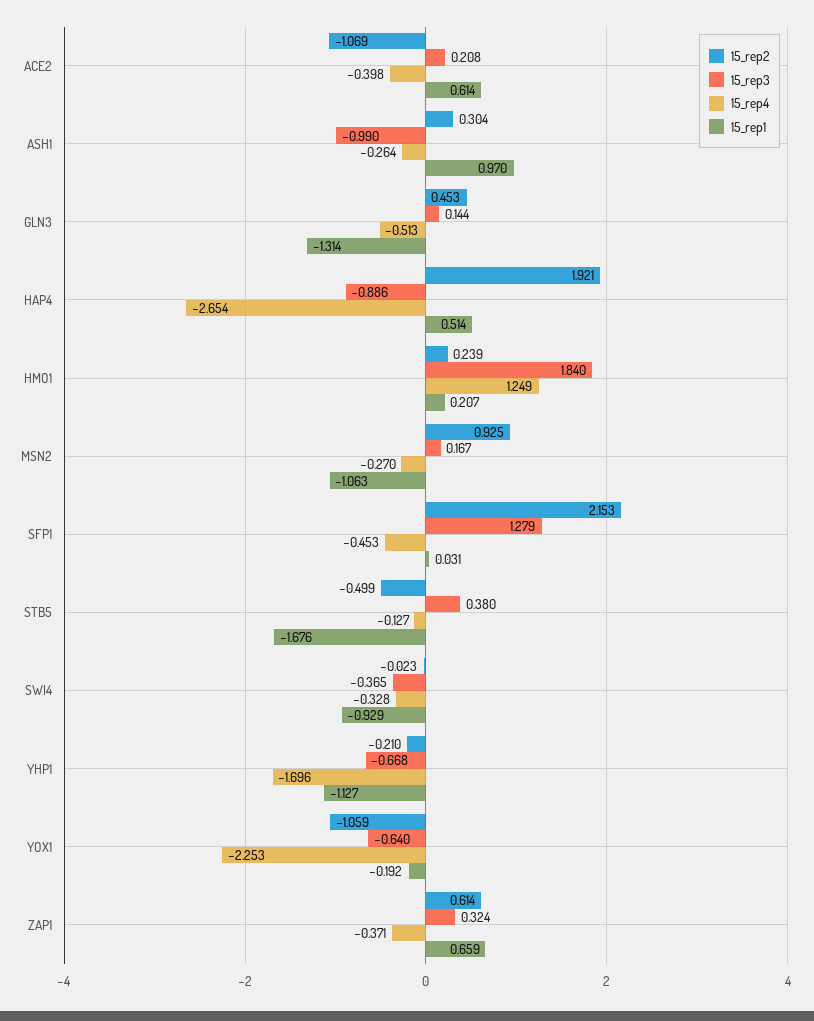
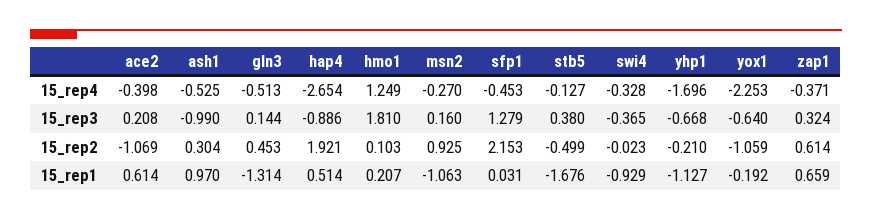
15_rep4, ASH1: -0.264 -> -0.525
15_rep2, HMO1: 0.239 -> 0.103
15_rep3, HMO1: 1.84 -> 1.81
15_rep3, MSN2: 0.167 -> 0.16

